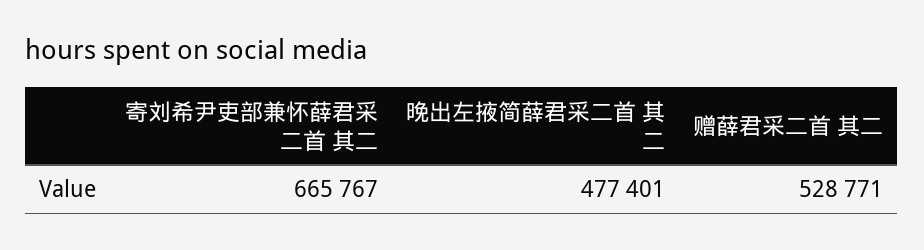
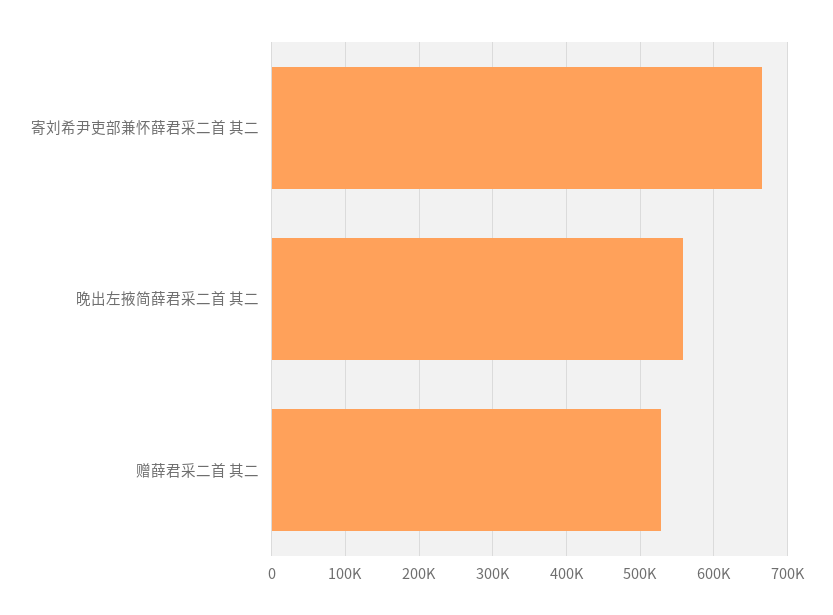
晚出左掖简薛君采二首 其二: 477401 -> 560000

